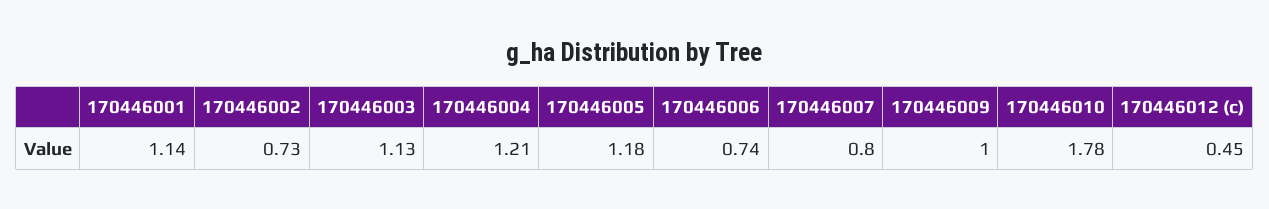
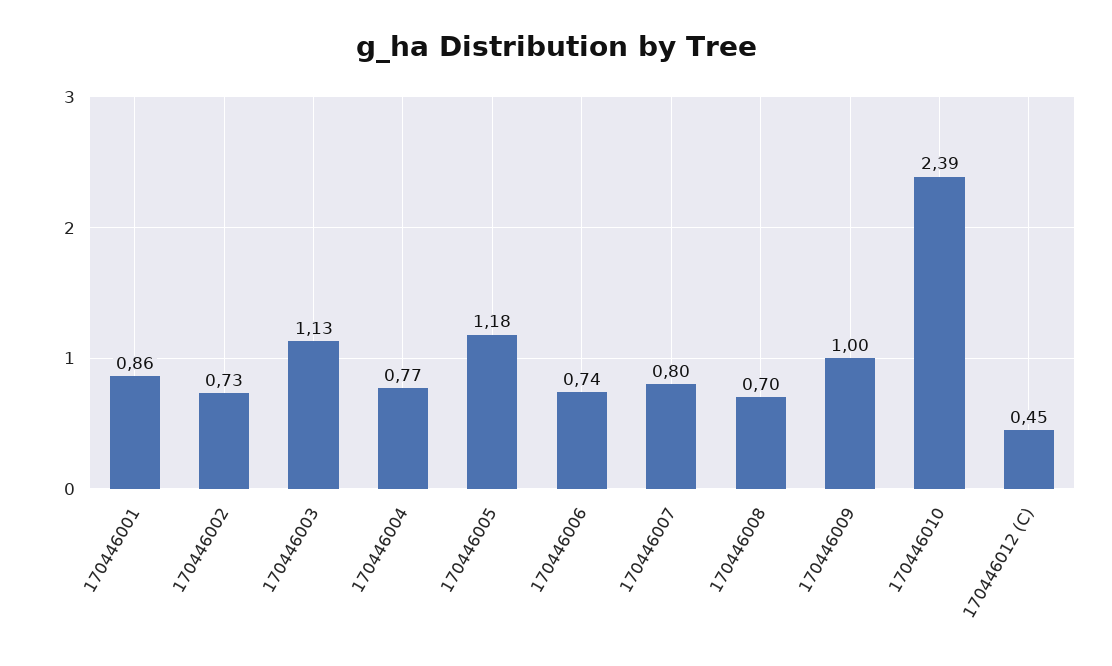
170446001: 1.14 -> 0.86
170446004: 1.21 -> 0.77
170446010: 1.78 -> 2.39
170446008: none -> 0.7

